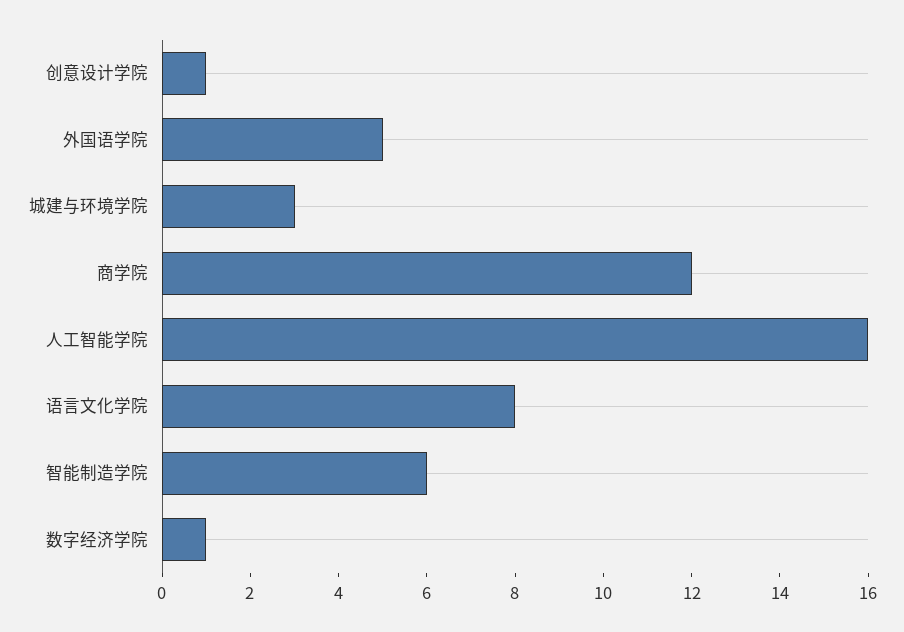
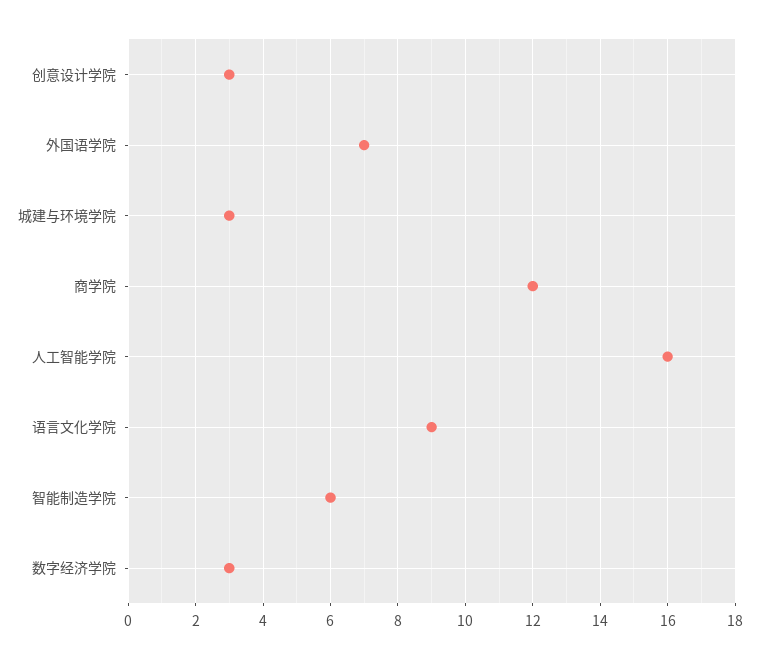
创意设计学院: 1 -> 3
外国语学院: 5 -> 7
语言文化学院: 8 -> 9
数字经济学院: 1 -> 3

